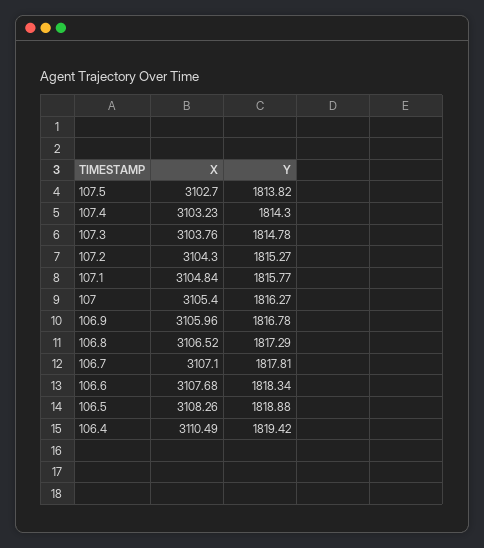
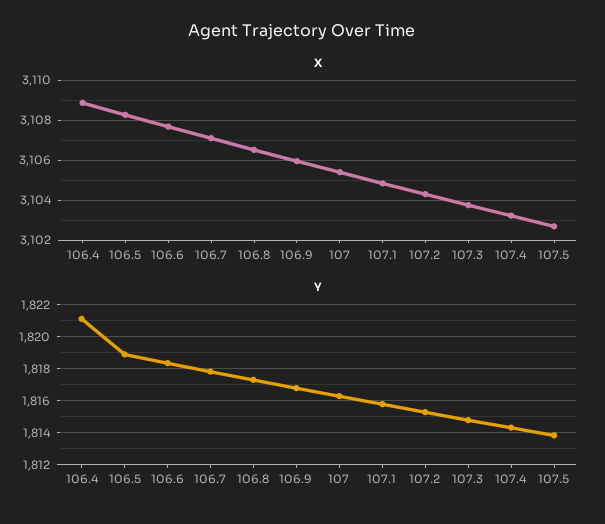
X, 106.4: 3110.49 -> 3109
Y, 106.4: 1819.42 -> 1821

